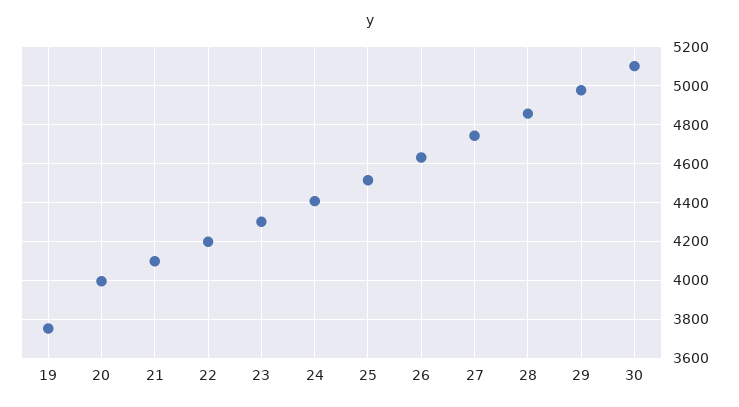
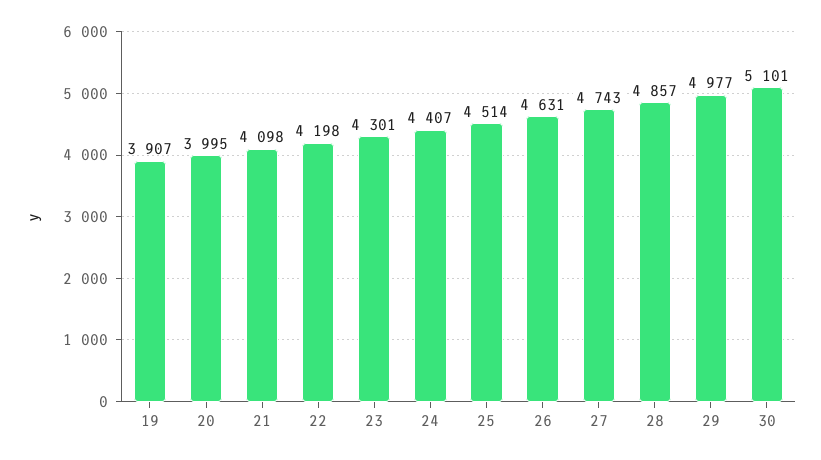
19: 3750 -> 3907

